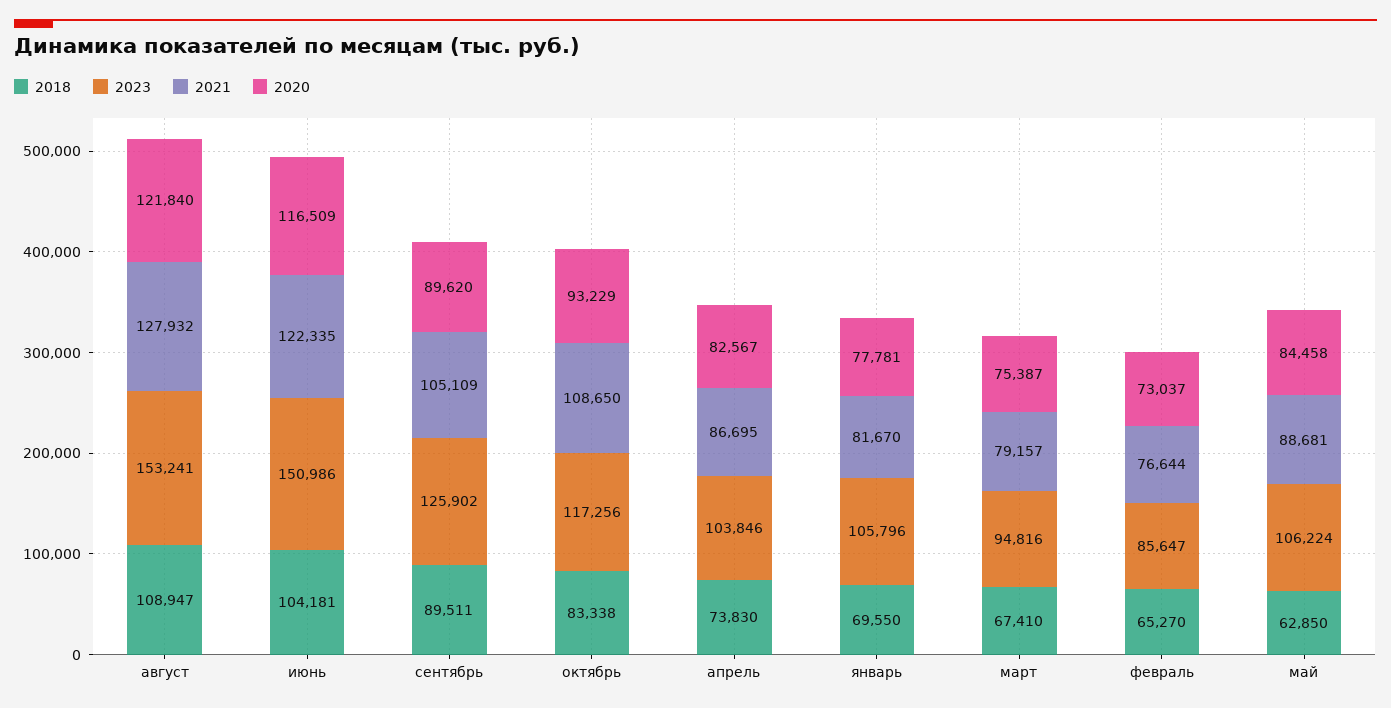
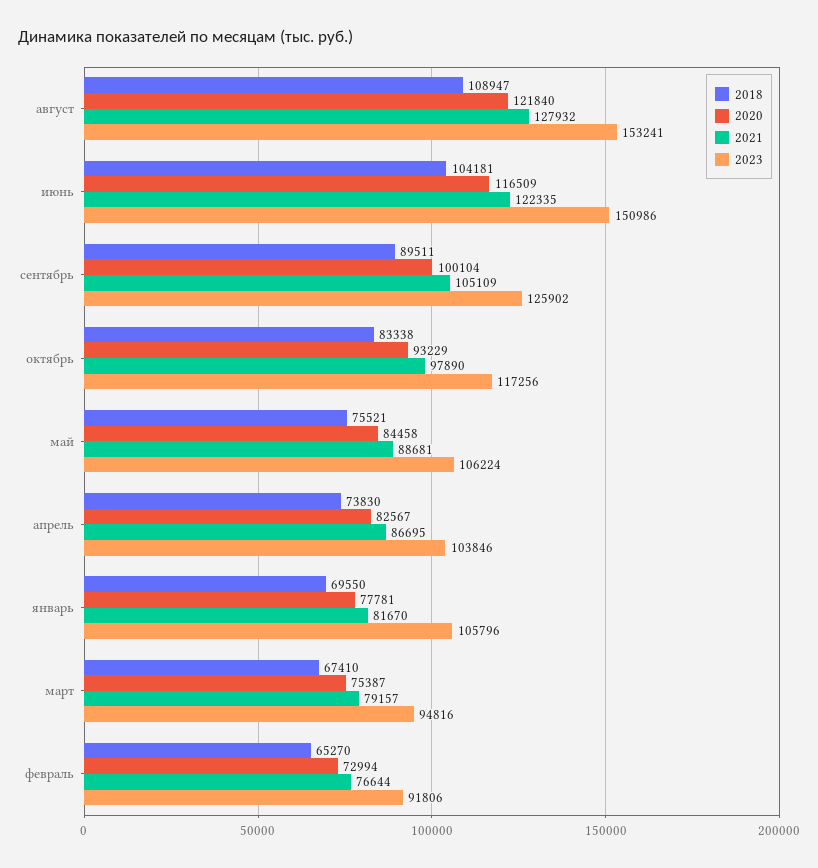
2020, сентябрь: 89620 -> 100104
2021, октябрь: 108650 -> 97890
2023, февраль: 85647 -> 91806
2020, февраль: 73037 -> 72994
2018, май: 62850 -> 75521

